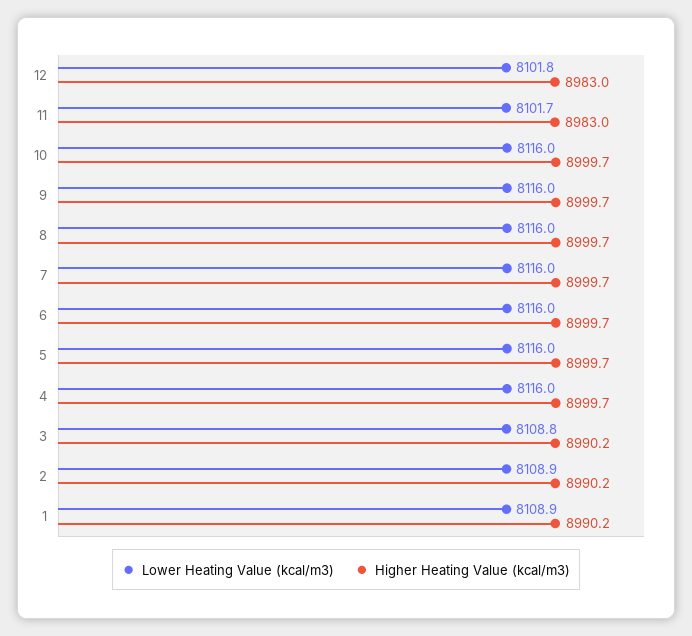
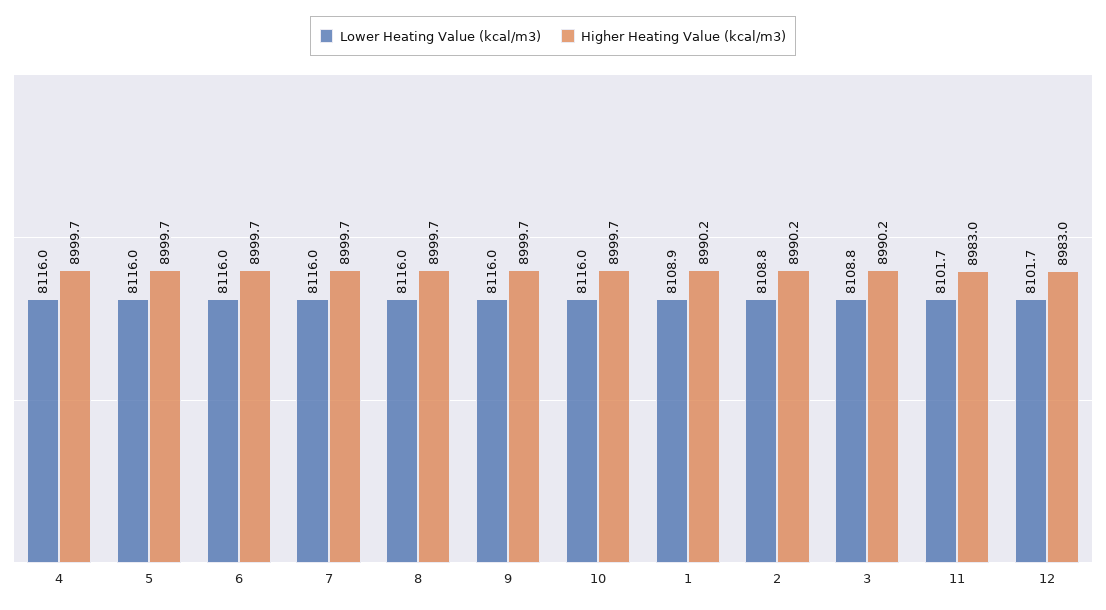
Lower Heating Value (kcal/m3), 12: 8101.8 -> 8101.7
Lower Heating Value (kcal/m3), 2: 8108.9 -> 8108.8

